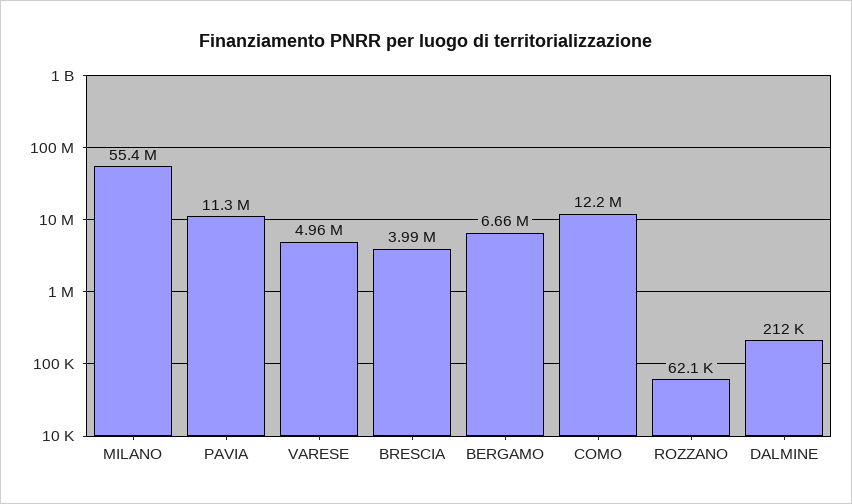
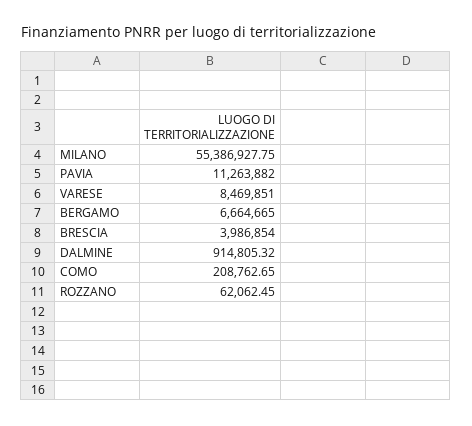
VARESE: 4960000 -> 8469851
COMO: 12200000 -> 208762.65
DALMINE: 212000 -> 914805.32

